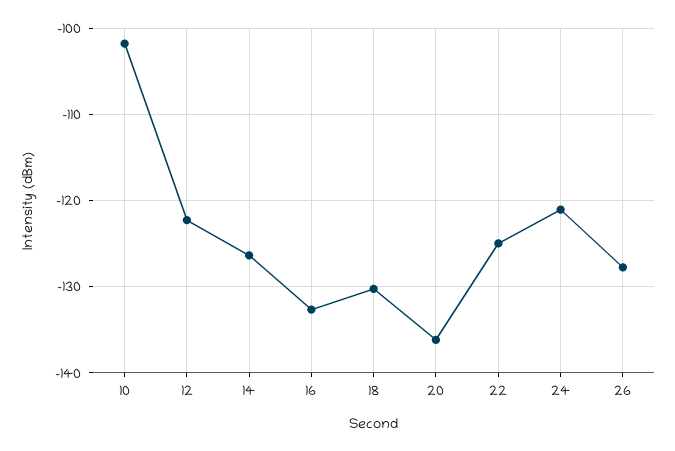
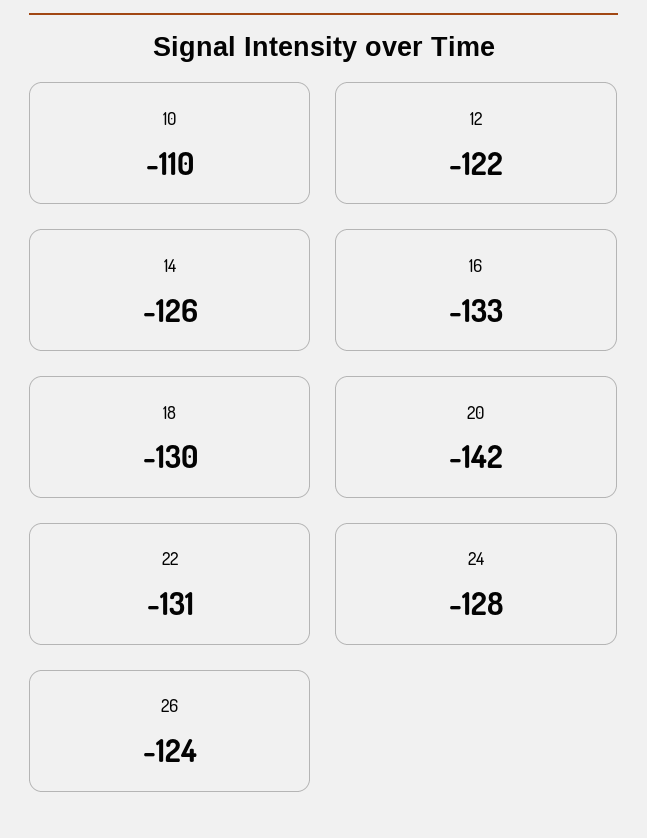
10: -102 -> -110
20: -136 -> -142
22: -125 -> -131
24: -121 -> -128
26: -128 -> -124

